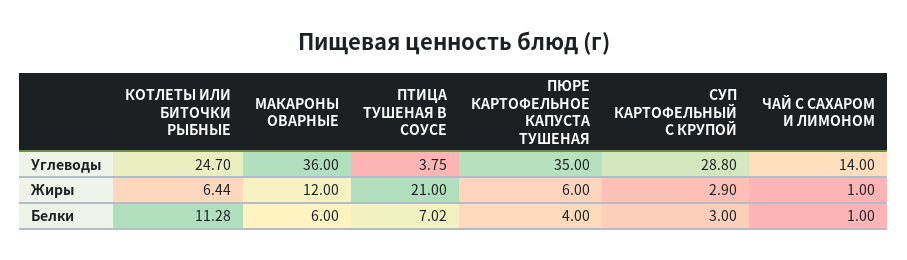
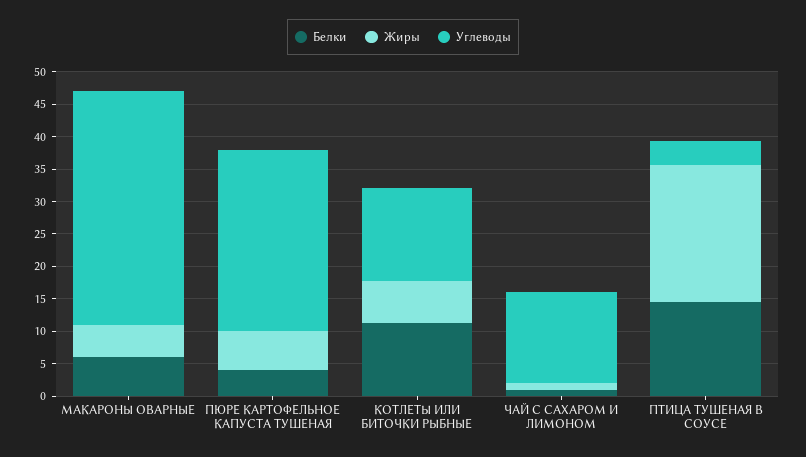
Углеводы, КОТЛЕТЫ ИЛИ БИТОЧКИ РЫБНЫЕ: 24.7 -> 15
Углеводы, ПЮРЕ КАРТОФЕЛЬНОЕ КАПУСТА ТУШЕНАЯ: 35 -> 27.5
Углеводы, СУП КАРТОФЕЛЬНЫЙ С КРУПОЙ: 28.8 -> none
Жиры, МАКАРОНЫ ОВАРНЫЕ: 12 -> 5
Жиры, СУП КАРТОФЕЛЬНЫЙ С КРУПОЙ: 2.9 -> none
Белки, ПТИЦА ТУШЕНАЯ В СОУСЕ: 7.02 -> 15
Белки, СУП КАРТОФЕЛЬНЫЙ С КРУПОЙ: 3 -> none

